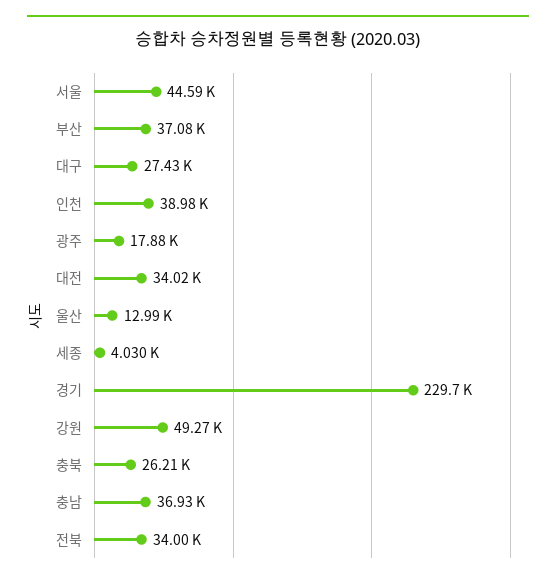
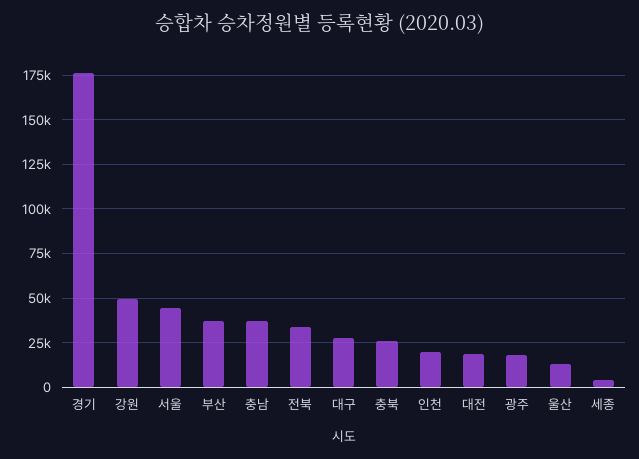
인천: 38980 -> 20000
대전: 34020 -> 20000
경기: 229700 -> 175000

